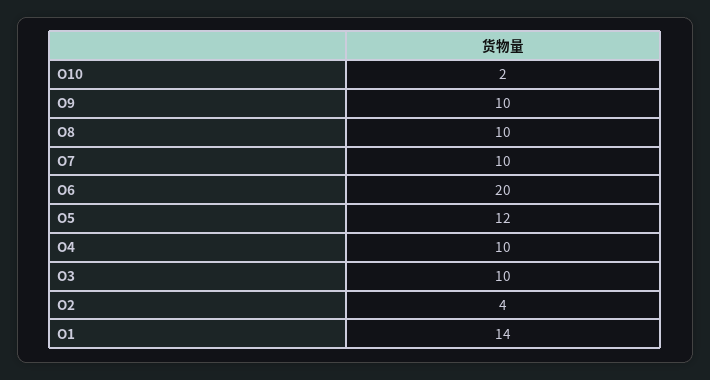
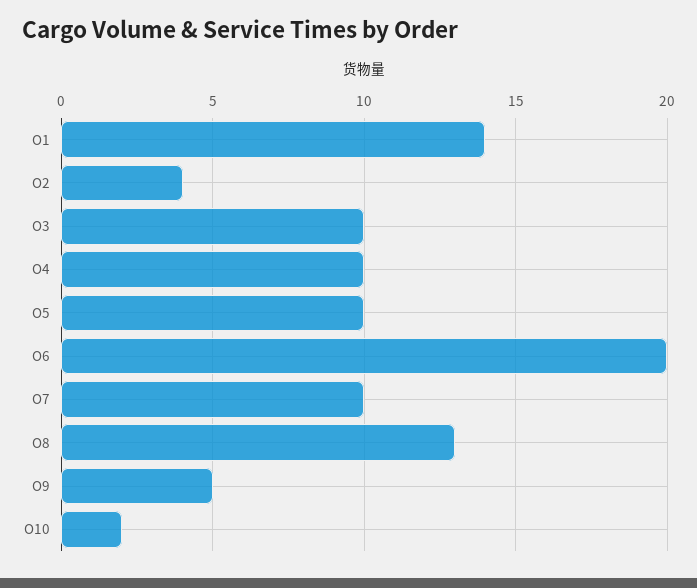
O9: 10 -> 5
O8: 10 -> 13
O5: 12 -> 10

